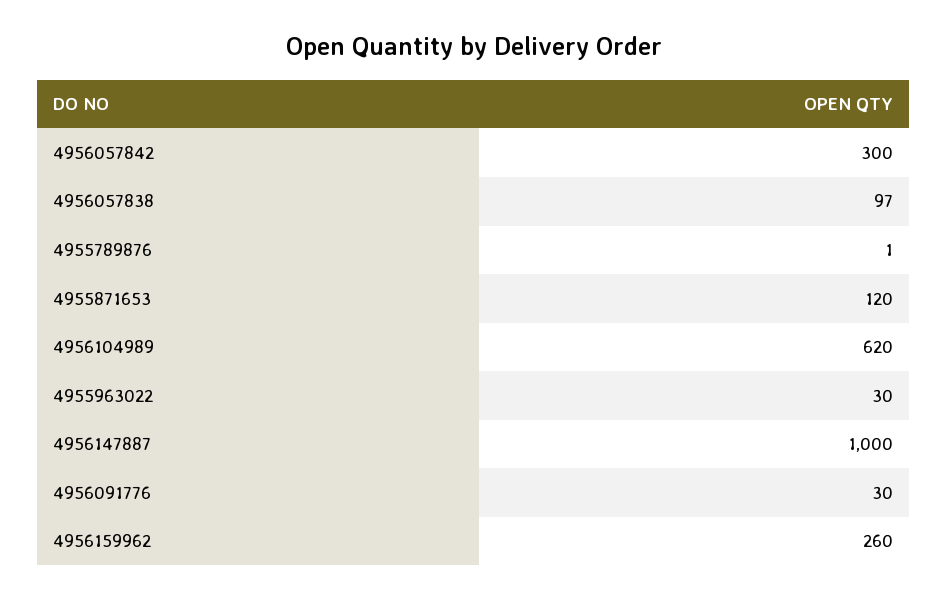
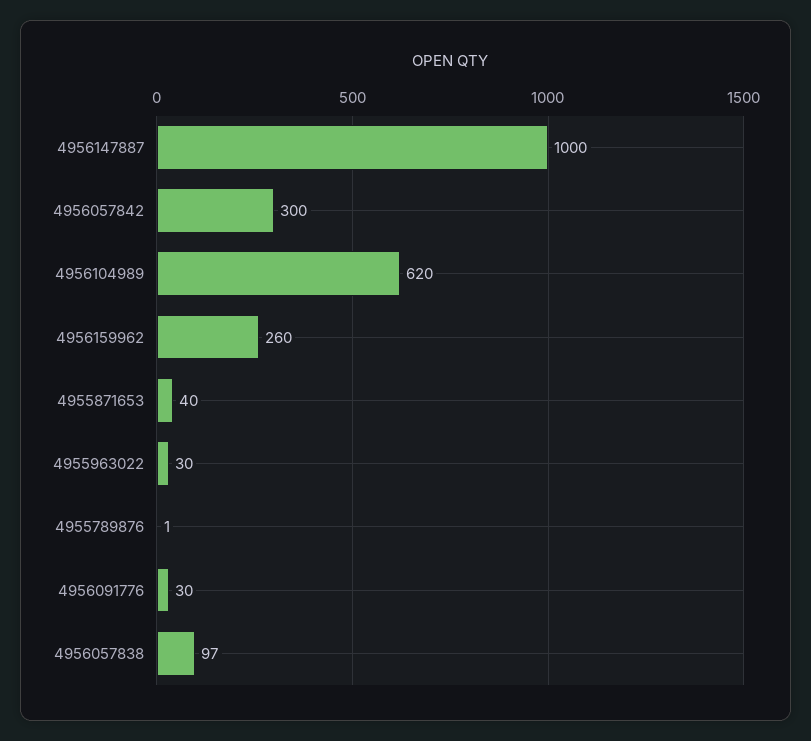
4955871653: 120 -> 40

